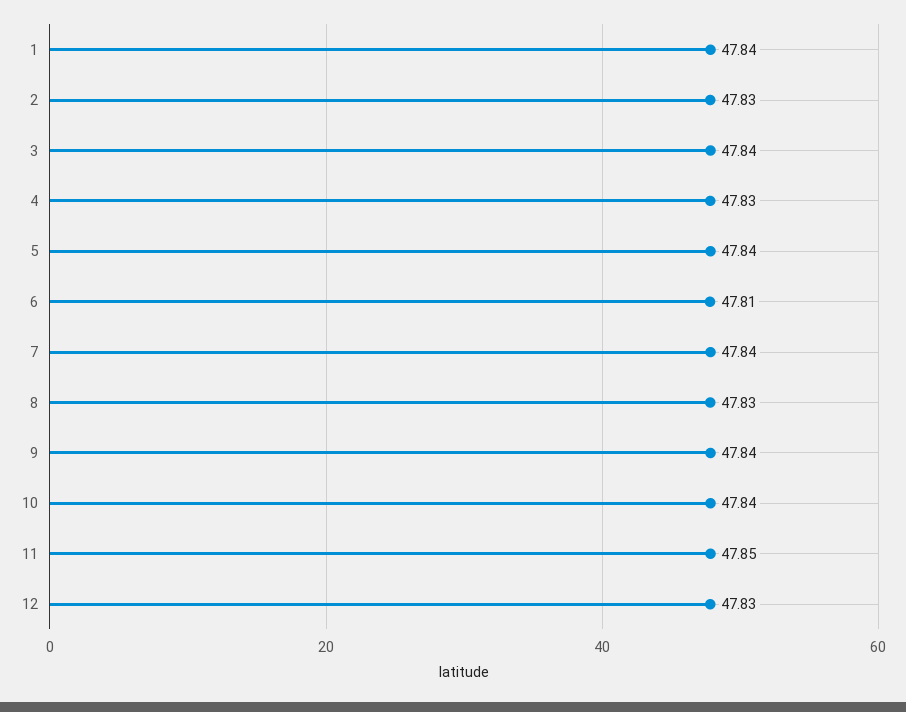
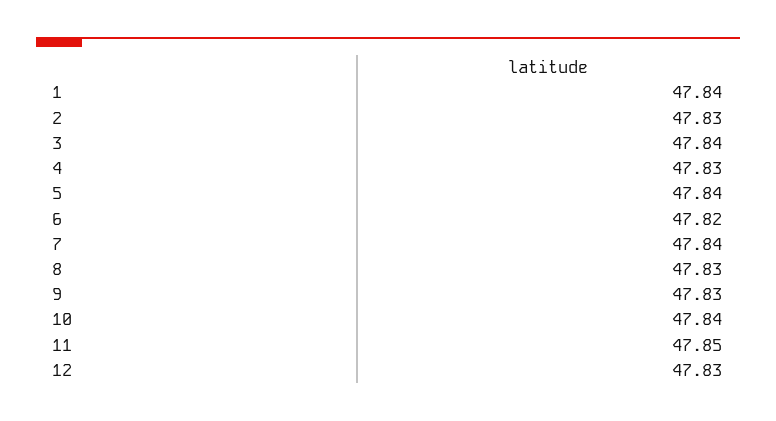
6: 47.81 -> 47.82
9: 47.84 -> 47.83

